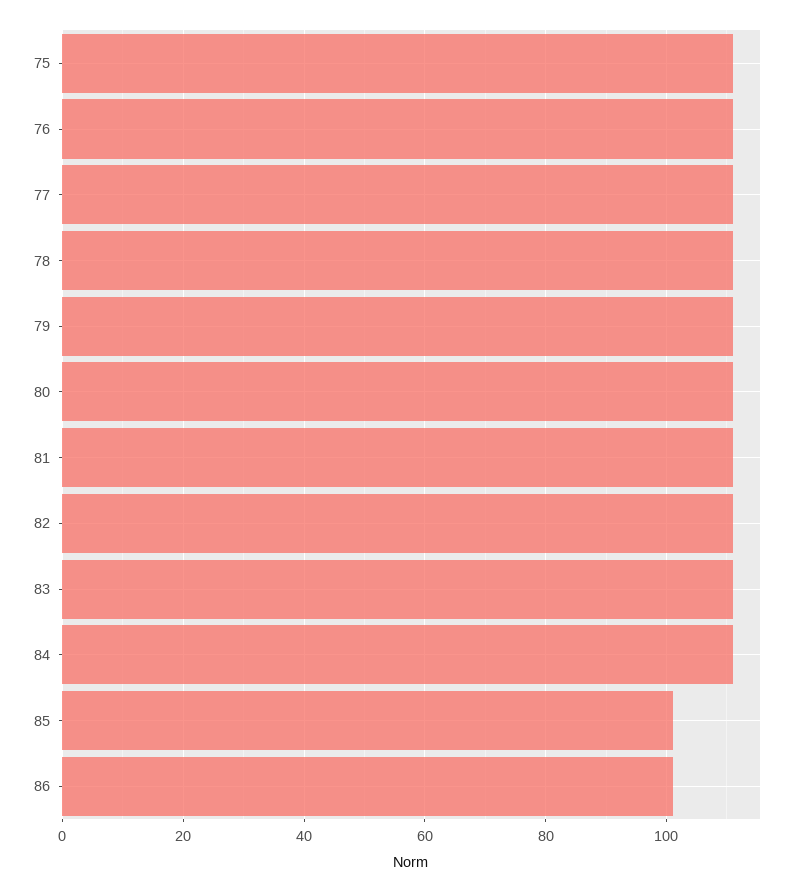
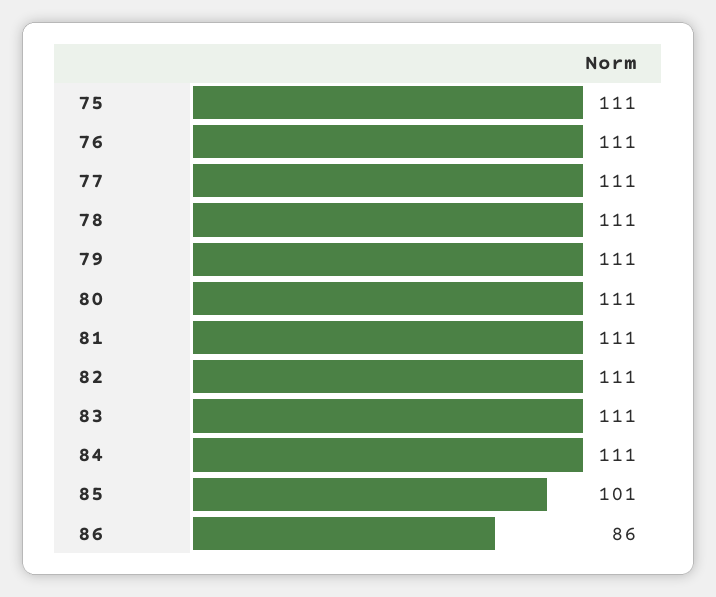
86: 100 -> 86

